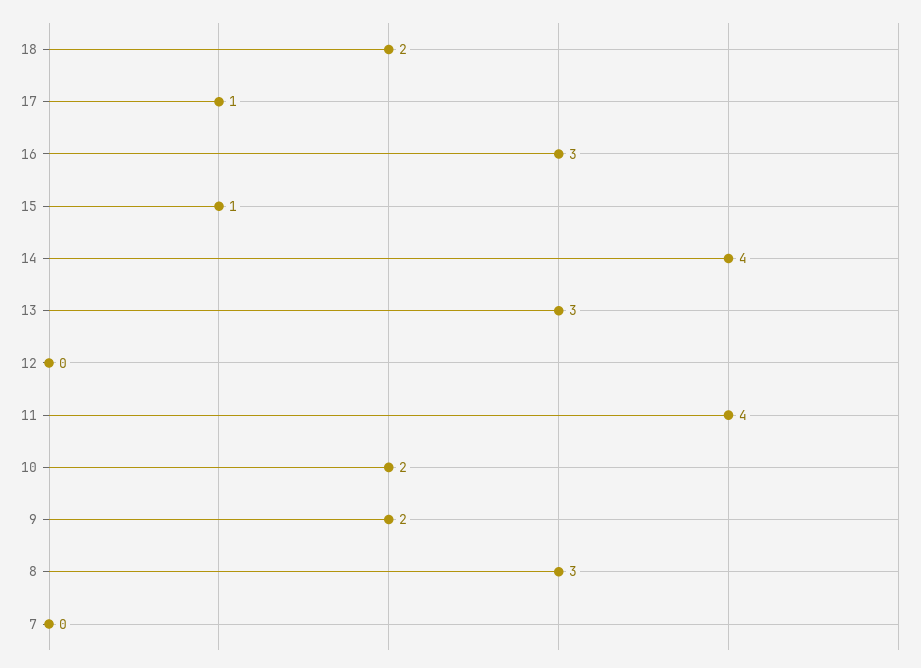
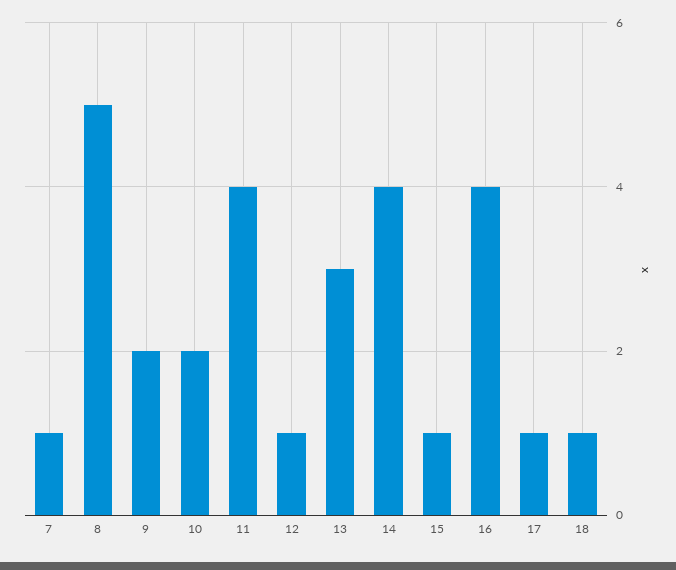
18: 2 -> 1
16: 3 -> 4
12: 0 -> 1
8: 3 -> 5
7: 0 -> 1

